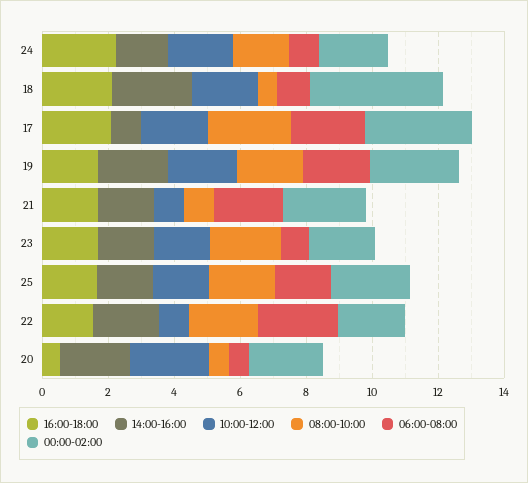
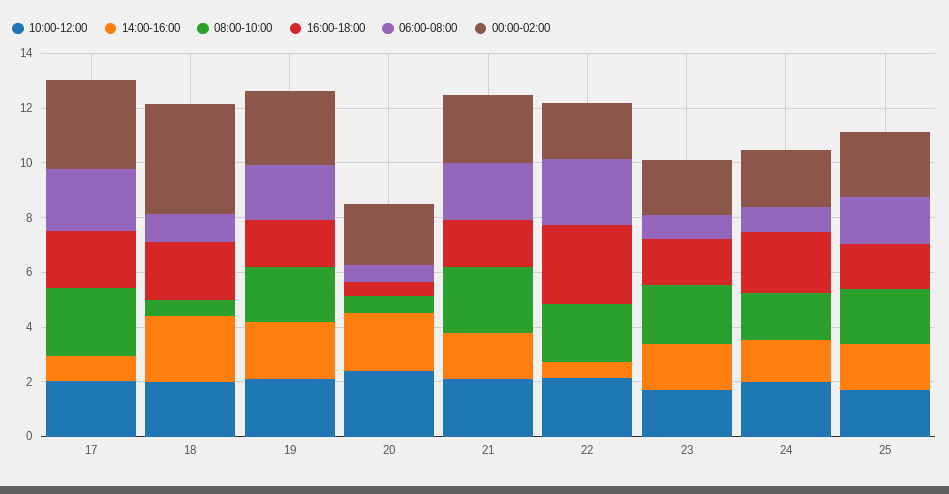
10:00-12:00, 21: 1 -> 2
08:00-10:00, 21: 1 -> 2.5
16:00-18:00, 22: 1.5 -> 3
14:00-16:00, 22: 2 -> 0.5
10:00-12:00, 22: 1 -> 2

